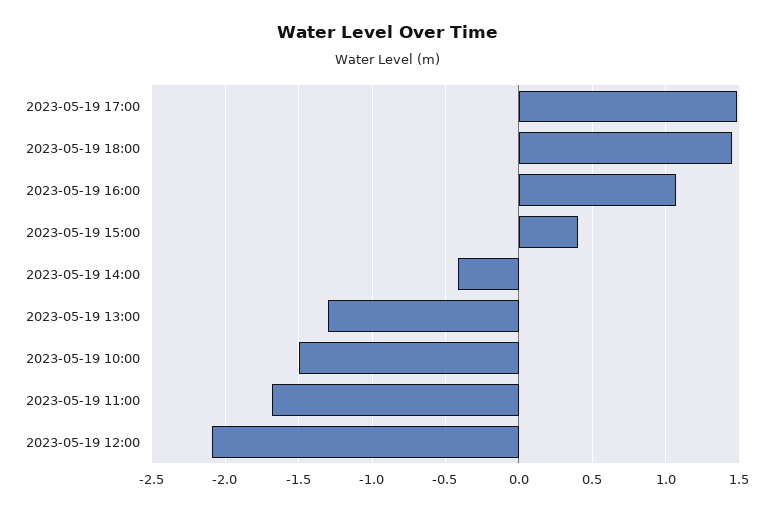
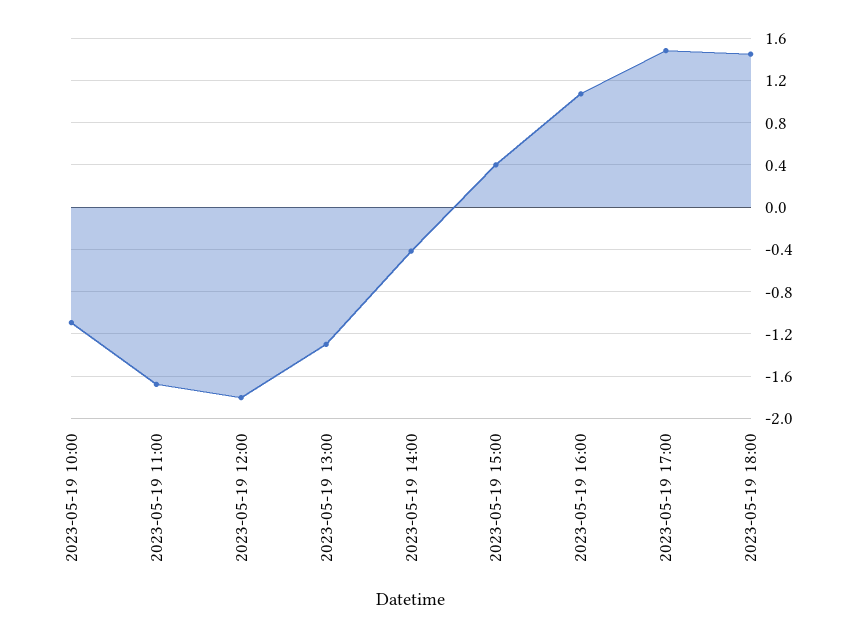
2023-05-19 10:00: -1.5 -> -1.1
2023-05-19 12:00: -2.1 -> -1.8

